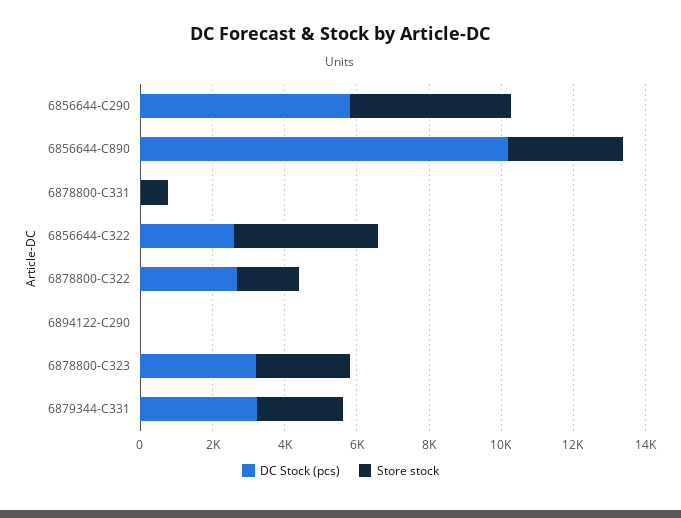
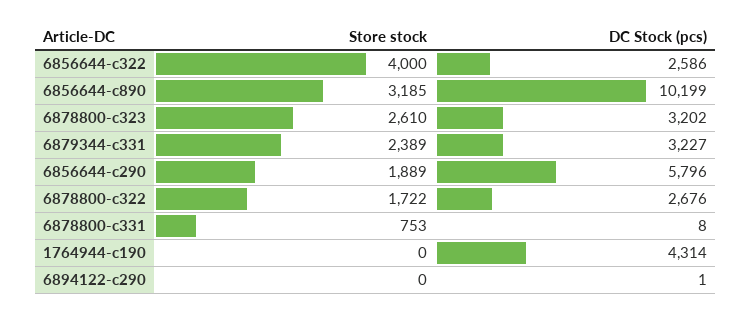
Store stock, 6856644-C290: 4500 -> 1889
Store stock, 1764944-c190: none -> 0
DC Stock (pcs), 1764944-c190: none -> 4314

